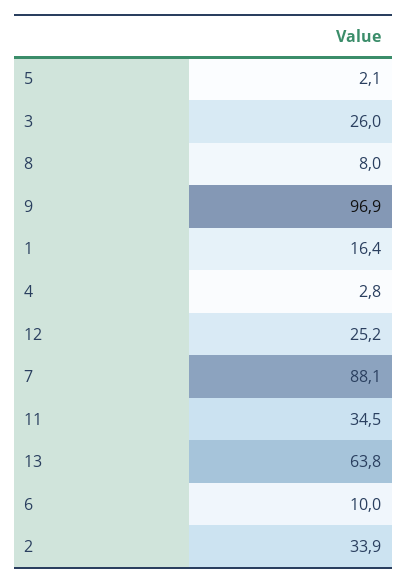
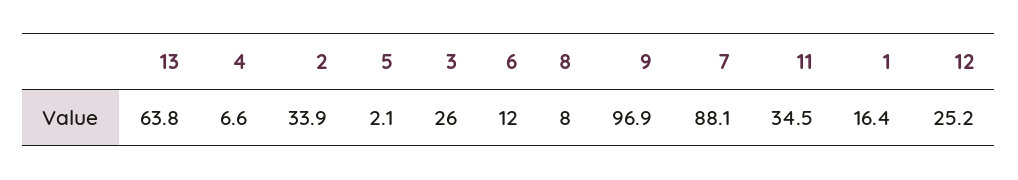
4: 2.8 -> 6.6
6: 10 -> 12

